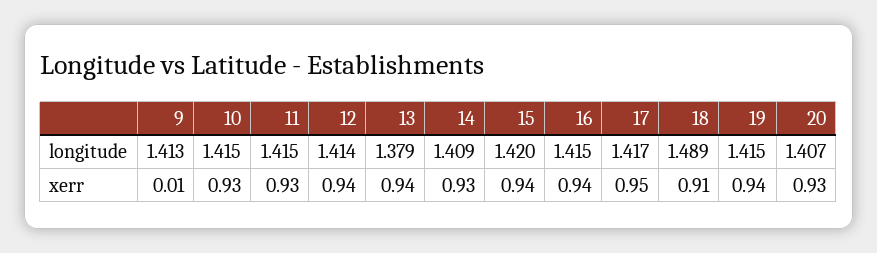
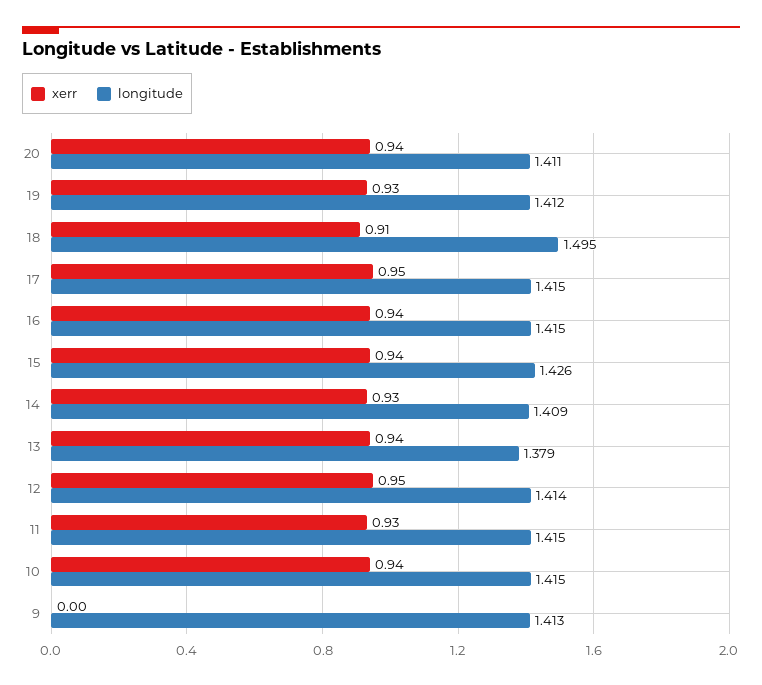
longitude, 15: 1.42 -> 1.426
longitude, 17: 1.417 -> 1.415
longitude, 18: 1.489 -> 1.495
longitude, 19: 1.415 -> 1.412
longitude, 20: 1.407 -> 1.411
xerr, 9: 0.01 -> 0
xerr, 10: 0.93 -> 0.94
xerr, 12: 0.94 -> 0.95
xerr, 19: 0.94 -> 0.93
xerr, 20: 0.93 -> 0.94

